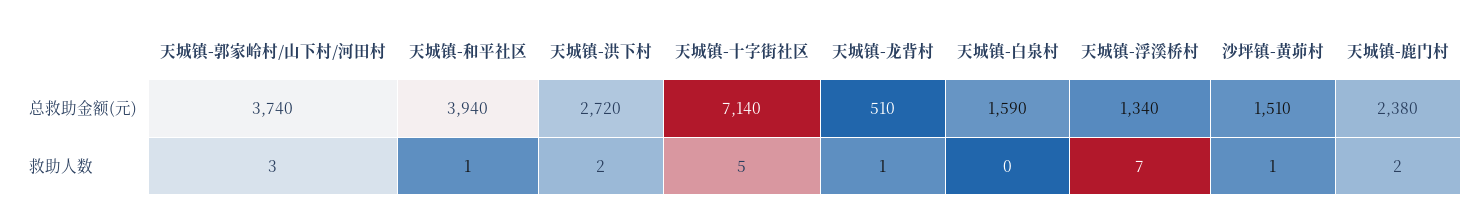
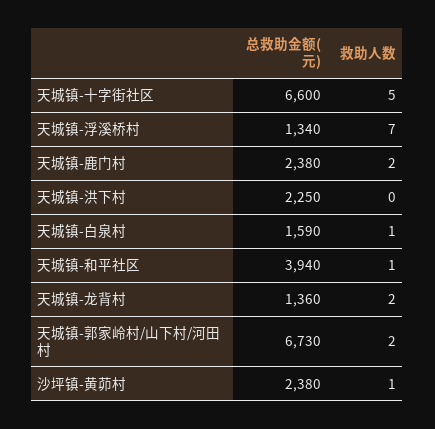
天城镇-郭家岭村/山下村/河田村, 总救助金额(元): 3740 -> 6730
天城镇-洪下村, 总救助金额(元): 2720 -> 2250
天城镇-十字街社区, 总救助金额(元): 7140 -> 6600
天城镇-龙背村, 总救助金额(元): 510 -> 1360
沙坪镇-黄茆村, 总救助金额(元): 1510 -> 2380
天城镇-郭家岭村/山下村/河田村, 救助人数: 3 -> 2
天城镇-洪下村, 救助人数: 2 -> 0
天城镇-龙背村, 救助人数: 1 -> 2
天城镇-白泉村, 救助人数: 0 -> 1

